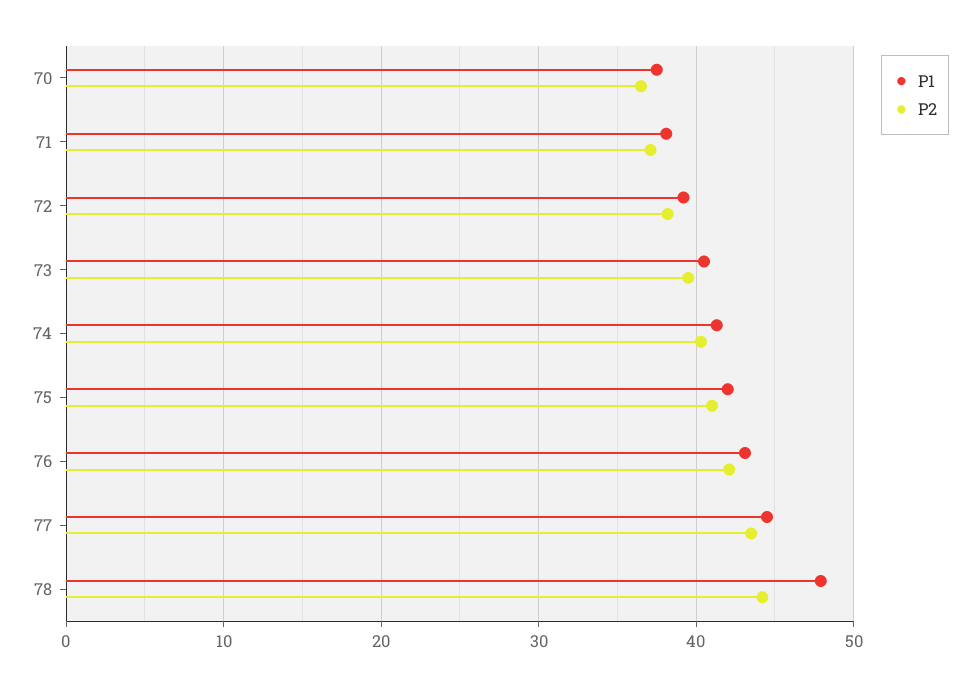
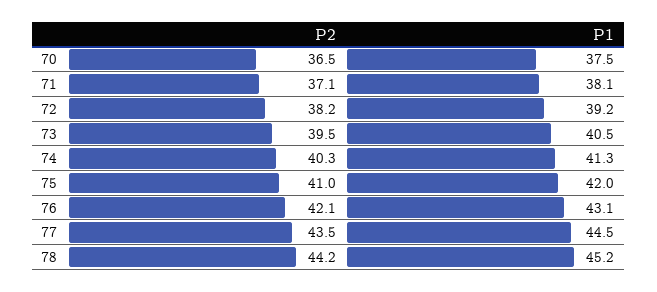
P1, 78: 48 -> 45.2

